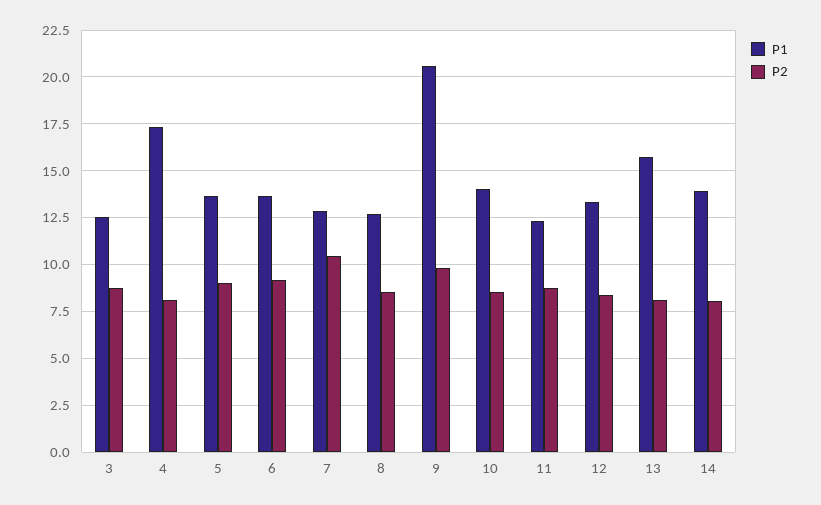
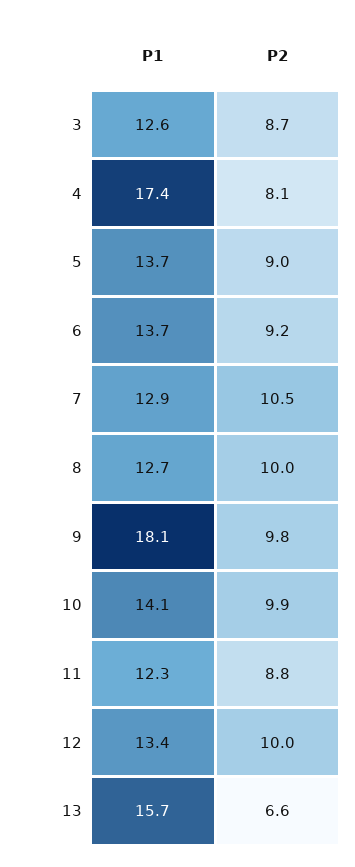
P2, 8: 8.5 -> 10
P1, 9: 20.5 -> 18.1
P2, 10: 8.5 -> 9.9
P2, 12: 8.5 -> 10
P2, 13: 8 -> 6.6
P1, 14: 14 -> none
P2, 14: 8 -> none

